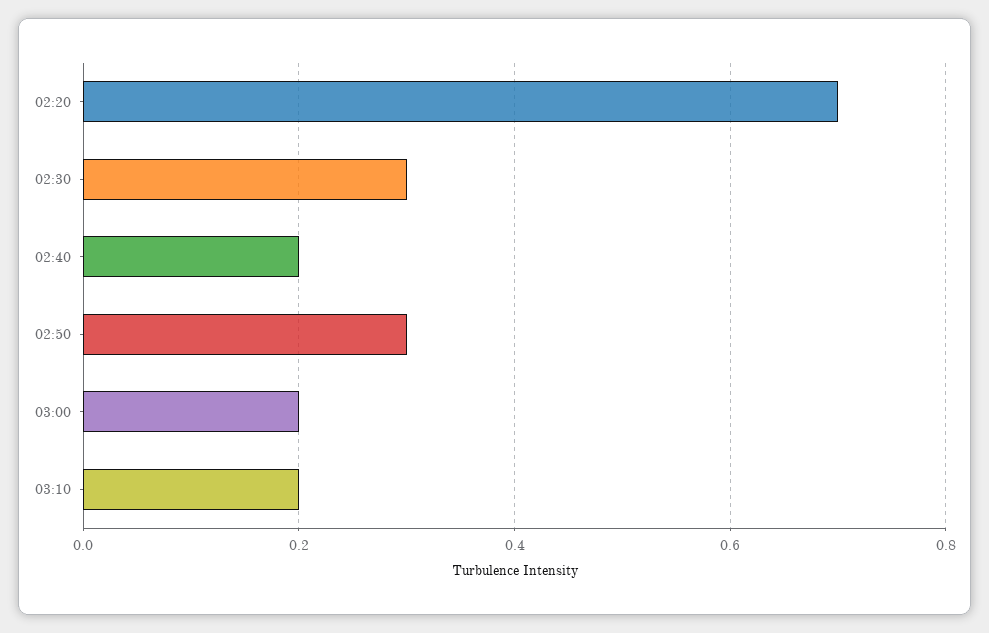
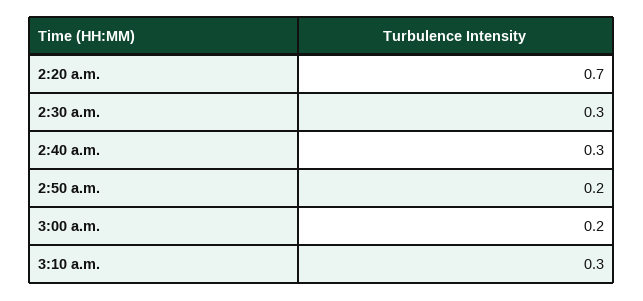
02:40: 0.2 -> 0.3
02:50: 0.3 -> 0.2
03:10: 0.2 -> 0.3

